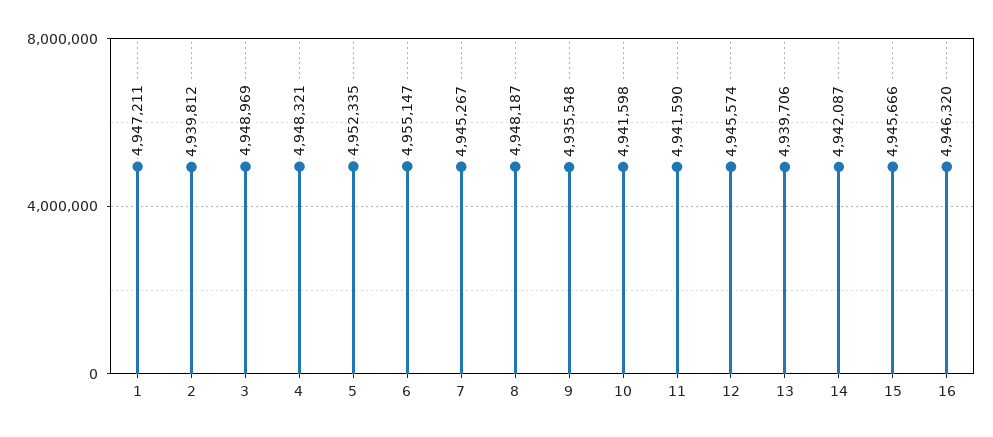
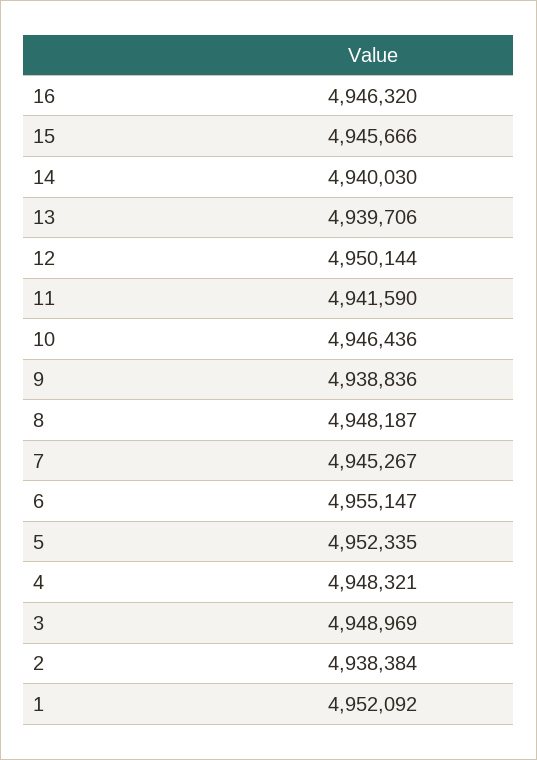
1: 4947211 -> 4952092
2: 4939812 -> 4938384
9: 4935548 -> 4938836
10: 4941598 -> 4946436
12: 4945574 -> 4950144
14: 4942087 -> 4940030

